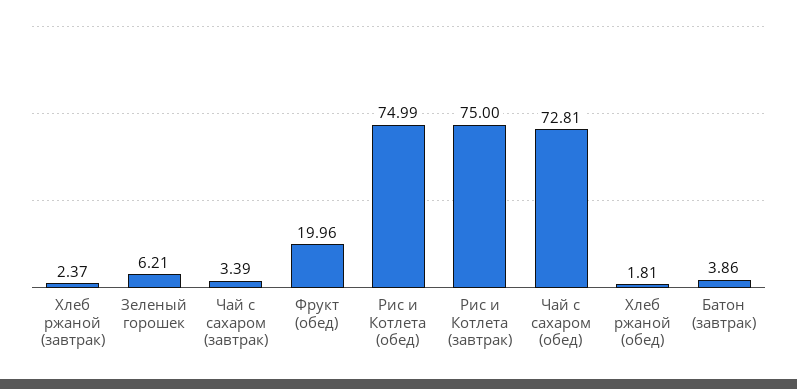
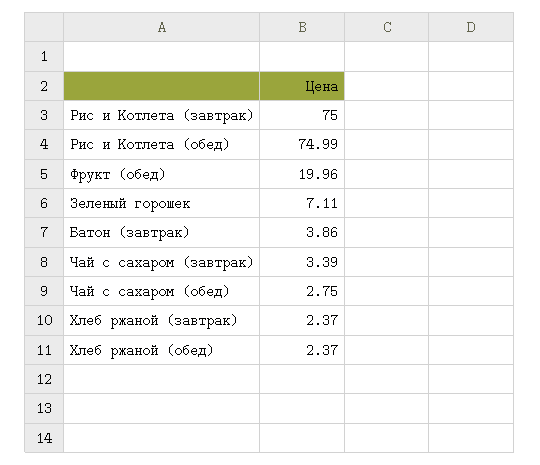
Зеленый горошек: 6.21 -> 7.11
Чай с сахаром (обед): 72.81 -> 2.75
Хлеб ржаной (обед): 1.81 -> 2.37

